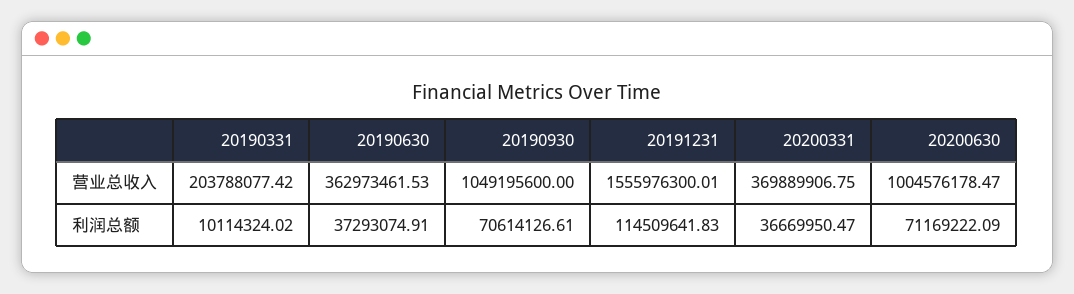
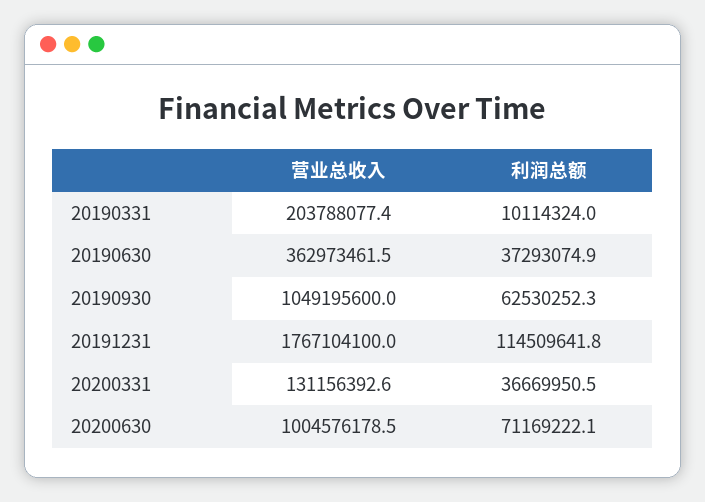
20191231, 营业总收入: 1555976300.01 -> 1767104100
20200331, 营业总收入: 369889906.75 -> 131156392.6
20190930, 利润总额: 70614126.61 -> 62530252.3

